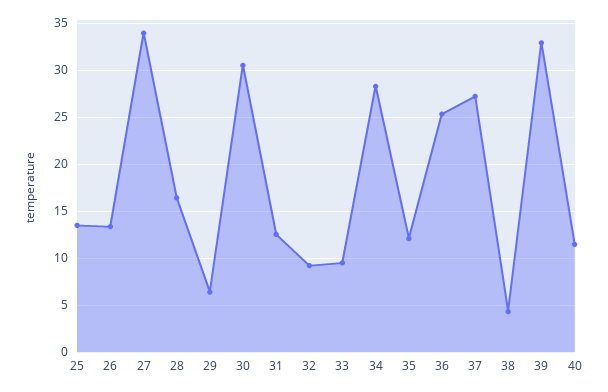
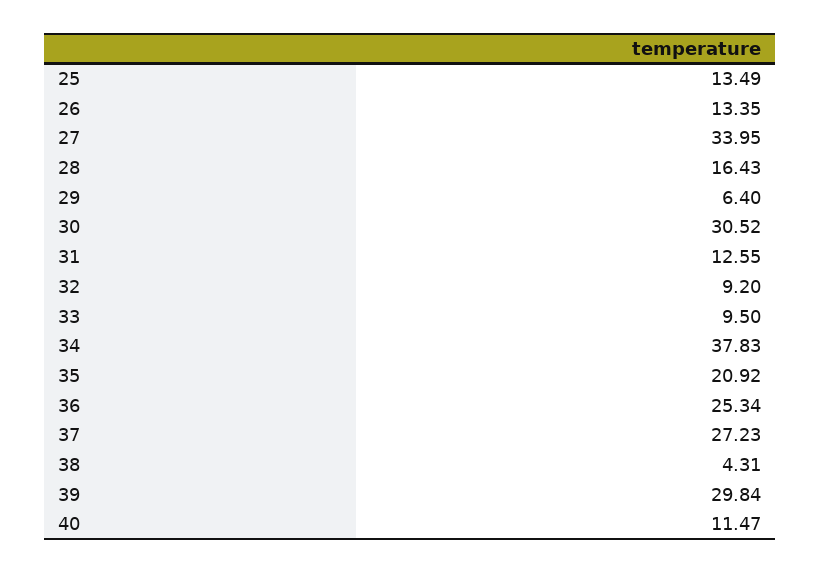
34: 28 -> 37.83
35: 12 -> 20.92
39: 33 -> 29.84

